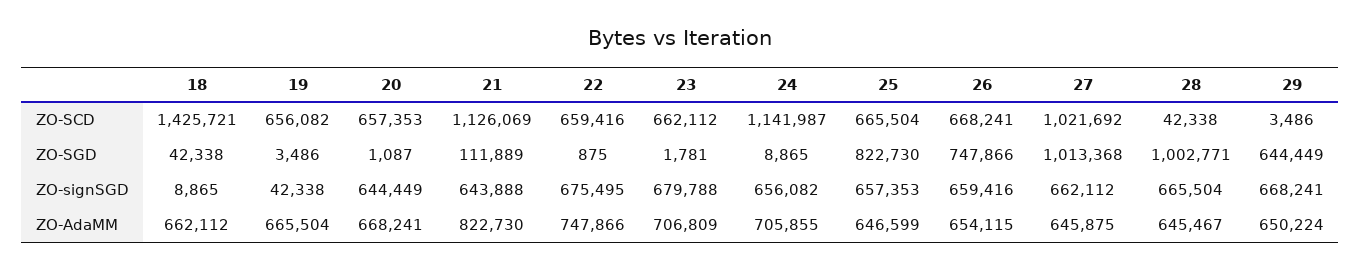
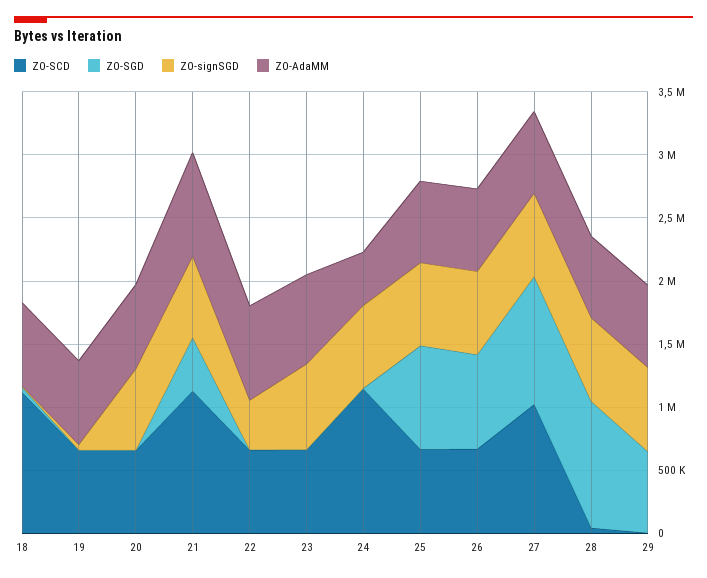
ZO-SCD, 18: 1425721 -> 1100000
ZO-SGD, 21: 111889 -> 400000
ZO-signSGD, 22: 675495 -> 400000
ZO-AdaMM, 24: 705855 -> 400000

